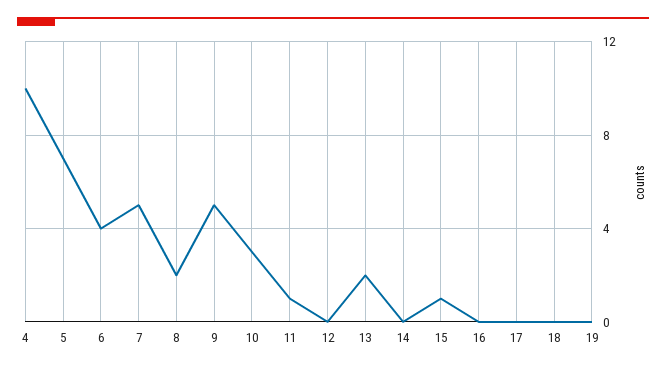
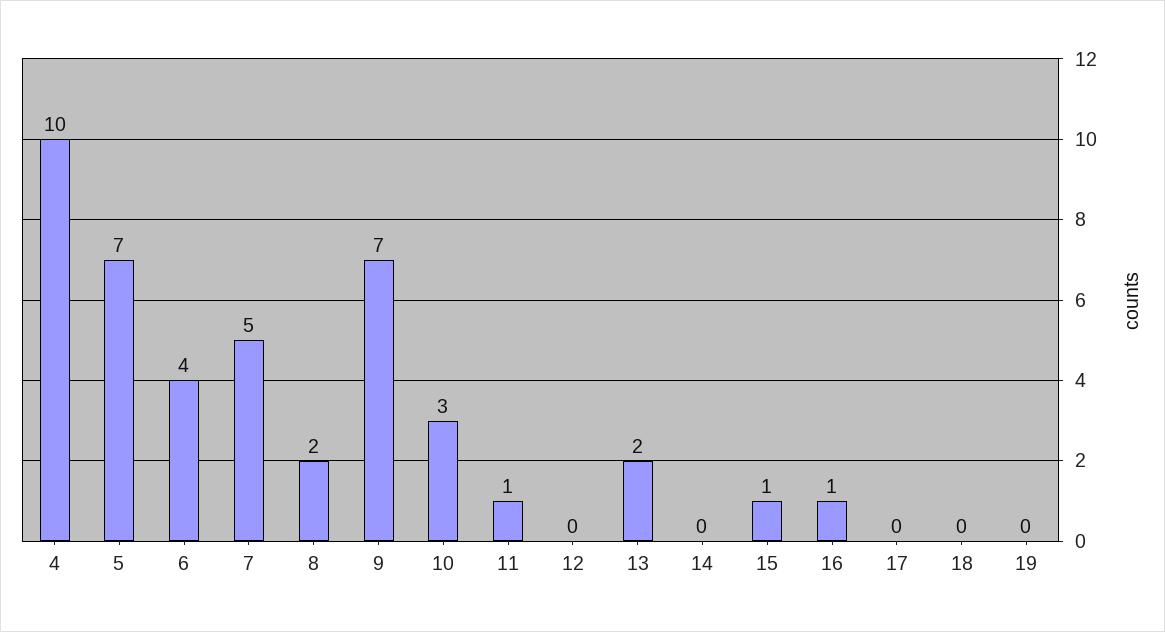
9: 5 -> 7
16: 0 -> 1

